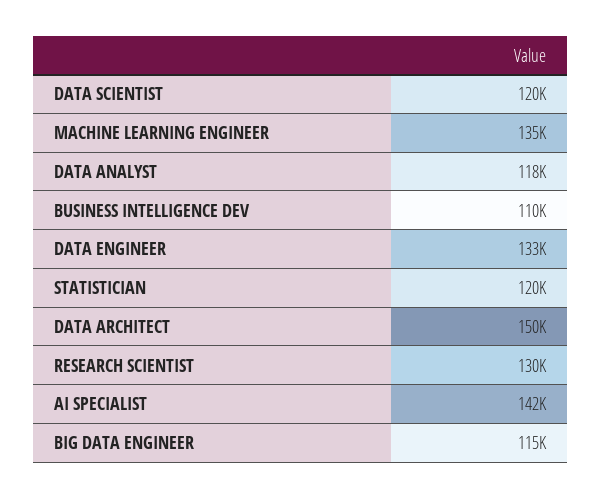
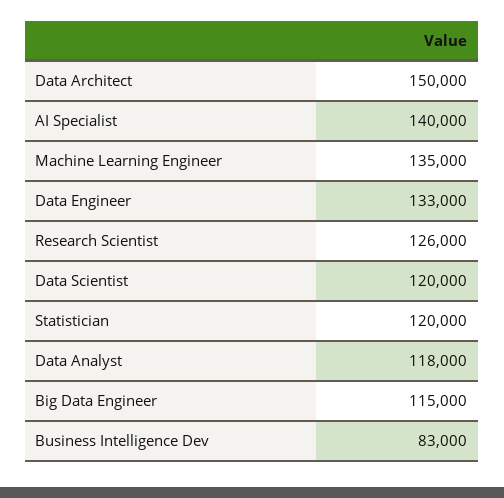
BUSINESS INTELLIGENCE DEV: 110000 -> 83000
RESEARCH SCIENTIST: 130000 -> 126000
AI SPECIALIST: 142000 -> 140000

